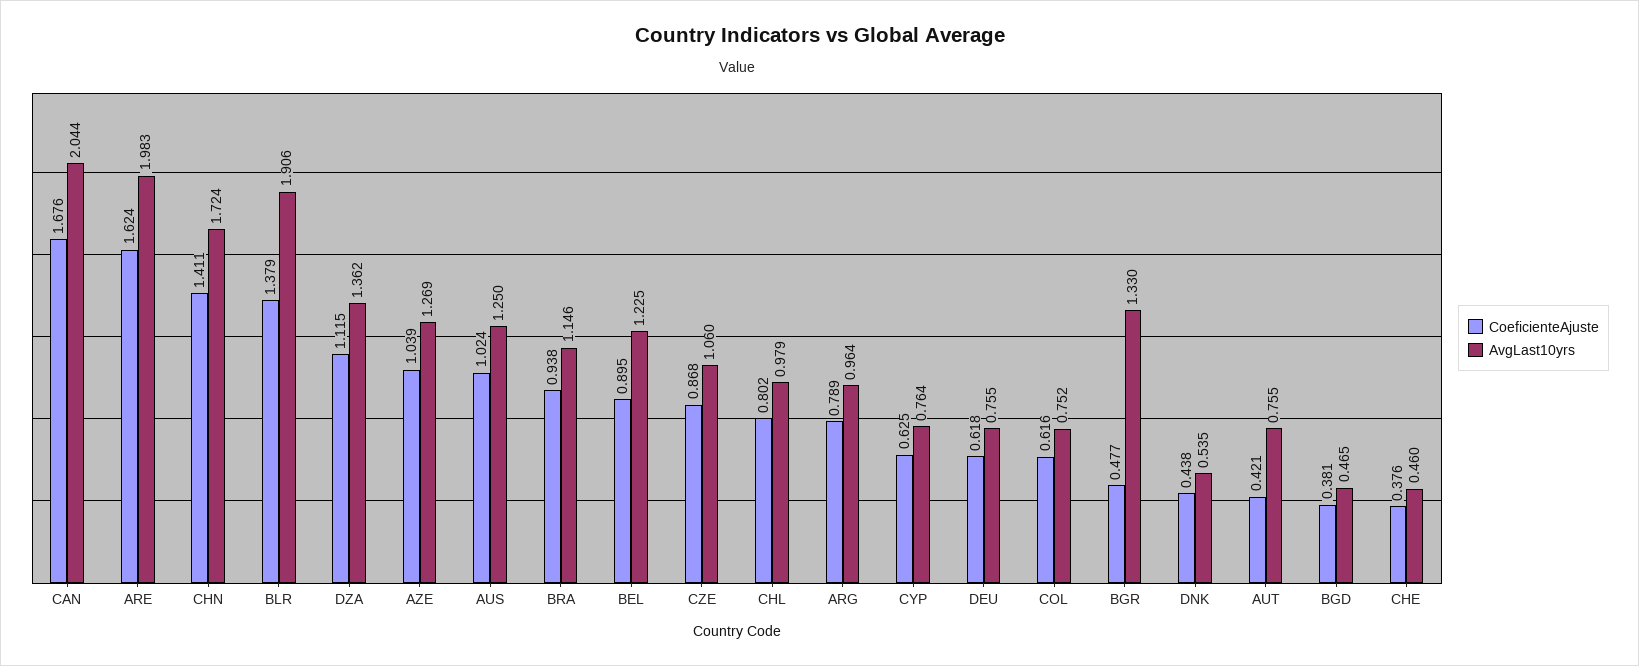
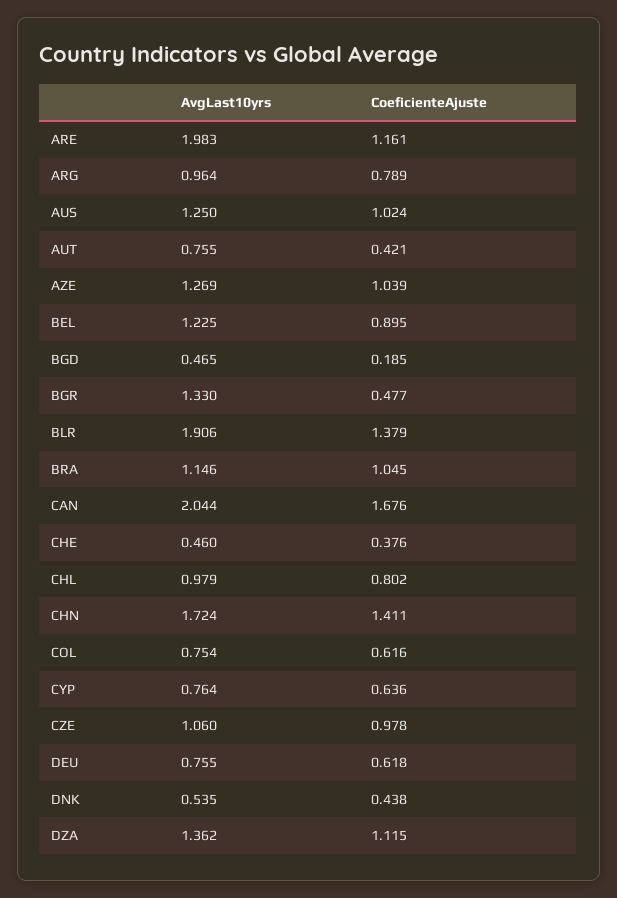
CoeficienteAjuste, ARE: 1.624 -> 1.161
CoeficienteAjuste, BRA: 0.938 -> 1.045
CoeficienteAjuste, CZE: 0.868 -> 0.978
CoeficienteAjuste, CYP: 0.625 -> 0.636
AvgLast10yrs, COL: 0.752 -> 0.754
CoeficienteAjuste, BGD: 0.381 -> 0.185

